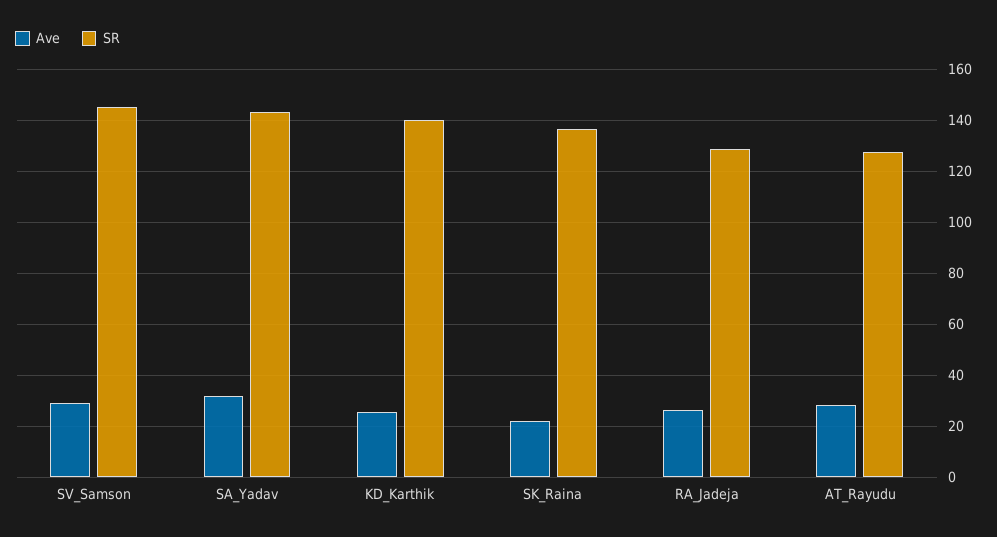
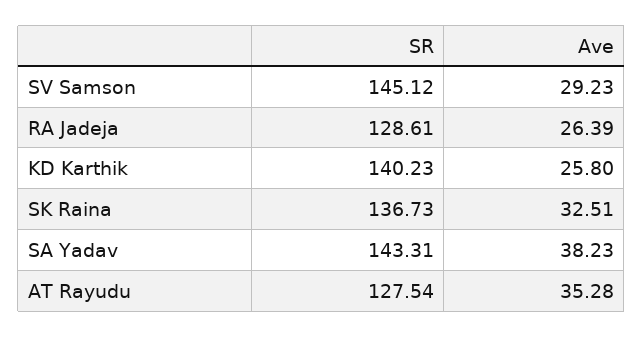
Ave, SA_Yadav: 32.5 -> 38.23
Ave, SK_Raina: 22.5 -> 32.51
Ave, AT_Rayudu: 27.5 -> 35.28

